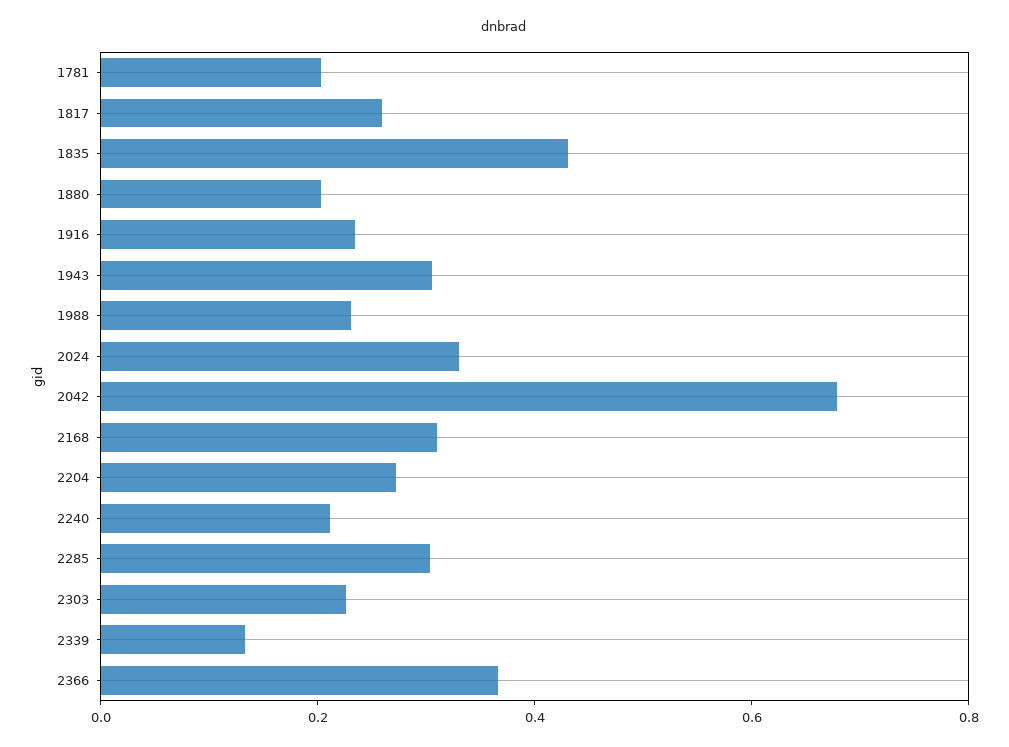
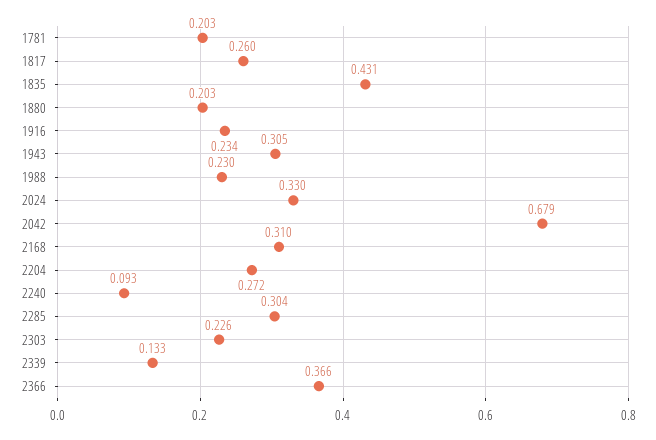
2240: 0.2 -> 0.093

